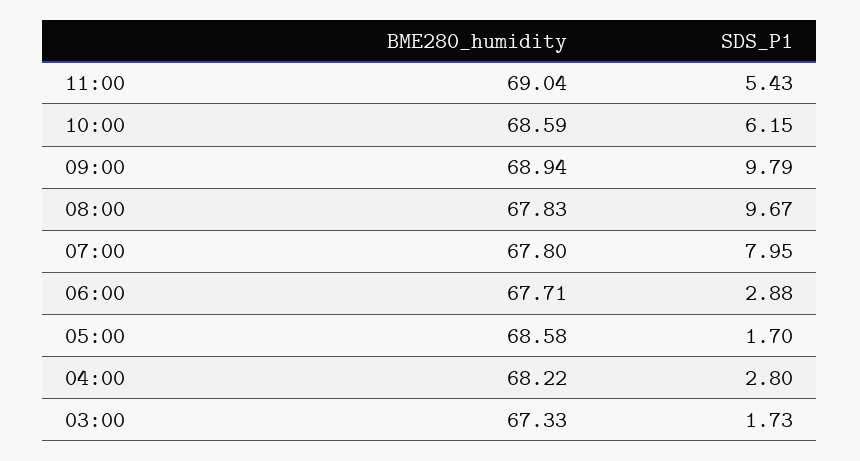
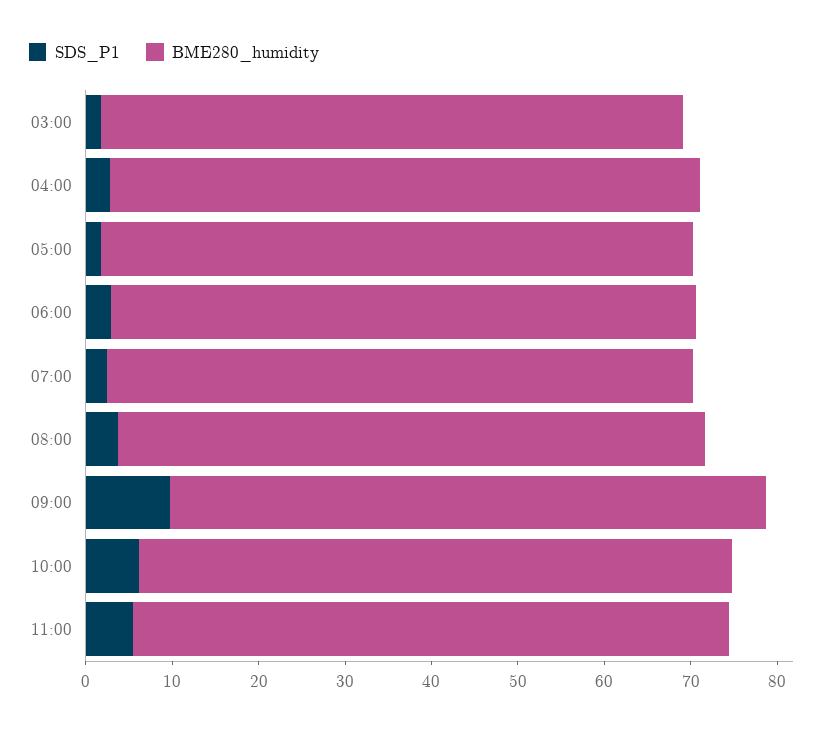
SDS_P1, 08:00: 9.67 -> 4
SDS_P1, 07:00: 7.95 -> 2

